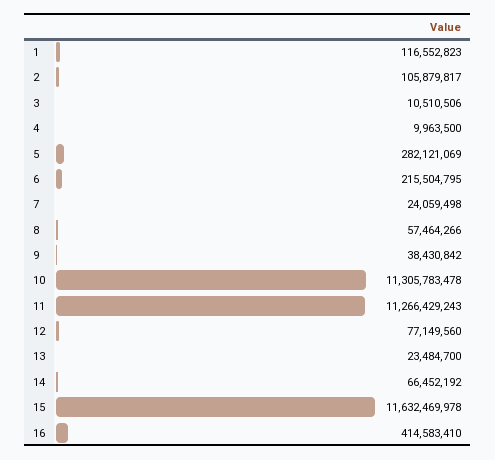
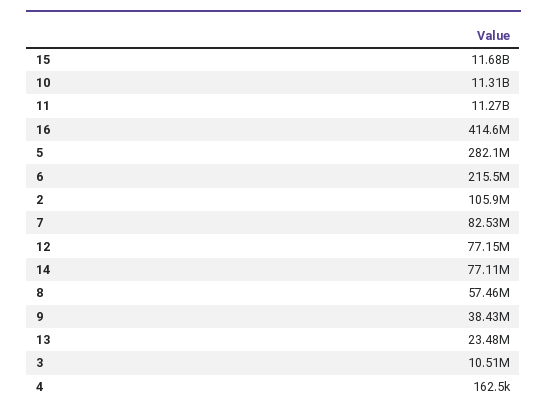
1: 116552823 -> none
4: 9963500 -> 162500
7: 24059498 -> 82530000
14: 66452192 -> 77110000
15: 11632469978 -> 11680000000

